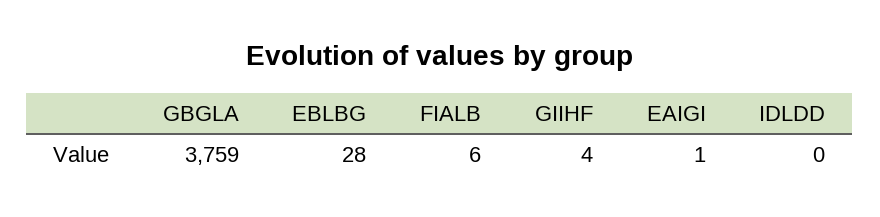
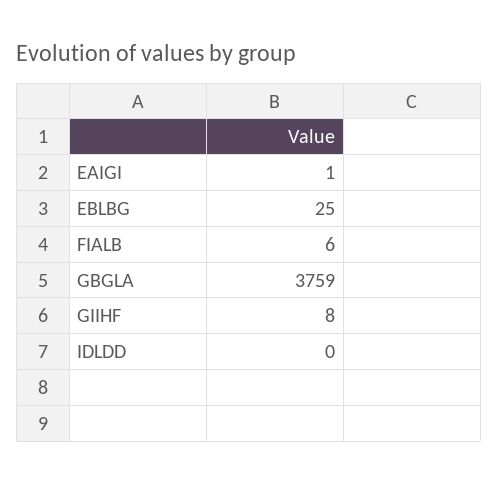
EBLBG: 28 -> 25
GIIHF: 4 -> 8

